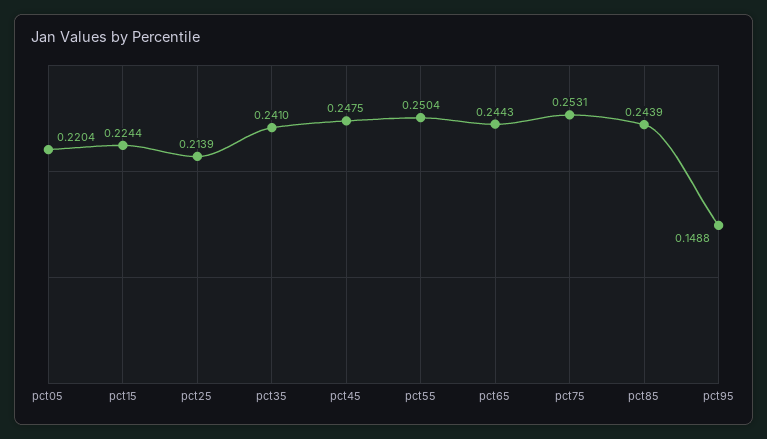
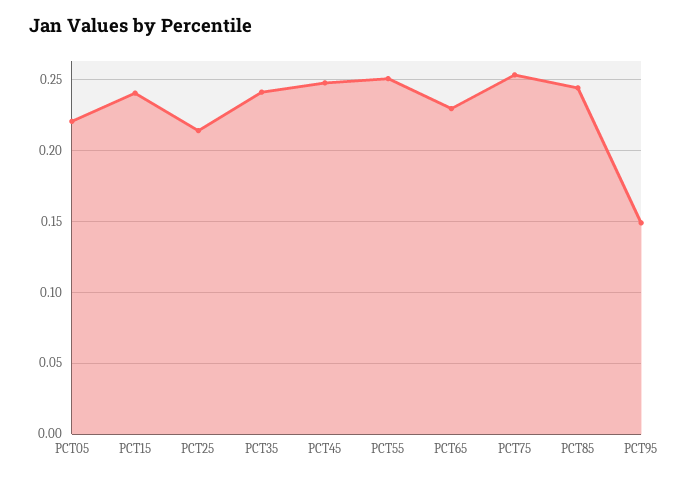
pct15: 0.2244 -> 0.24
pct65: 0.2443 -> 0.23

